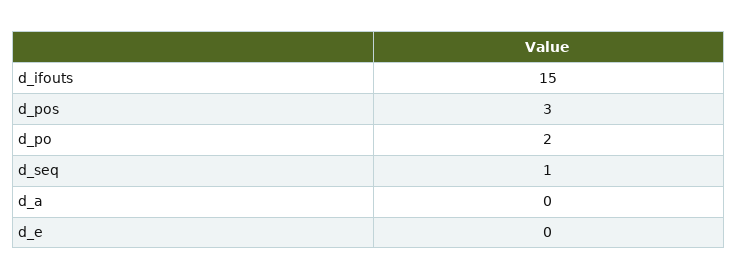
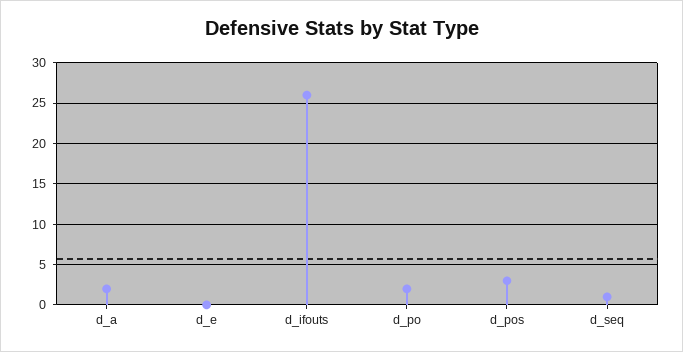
d_ifouts: 15 -> 26
d_a: 0 -> 2

